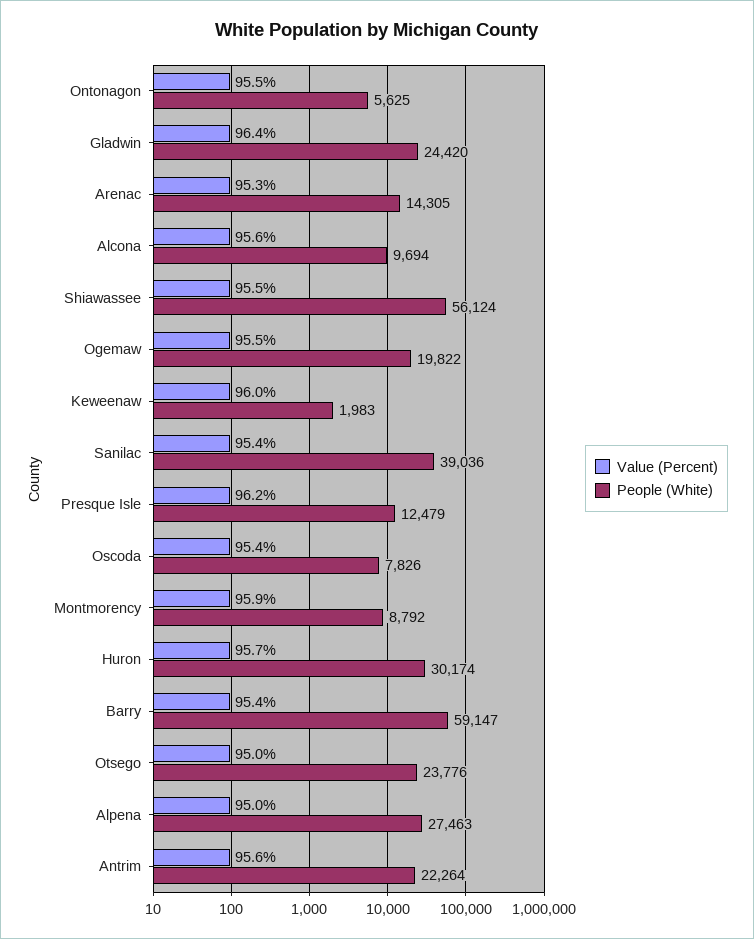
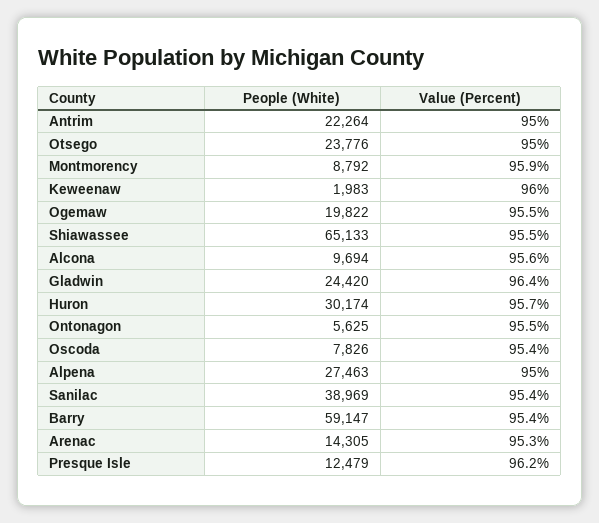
People (White), Shiawassee: 56124 -> 65133
People (White), Sanilac: 39036 -> 38969
Value (Percent), Antrim: 95.6 -> 95

